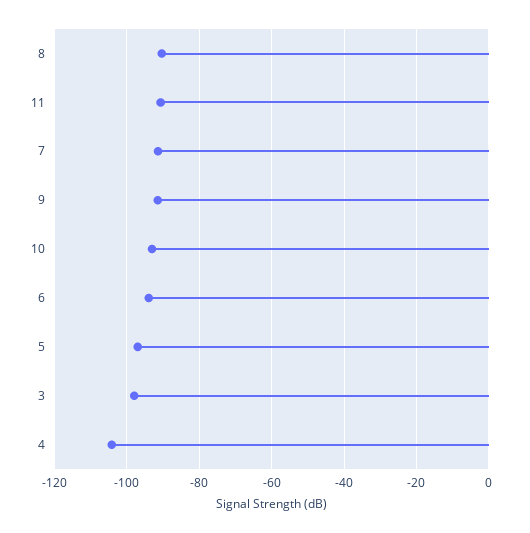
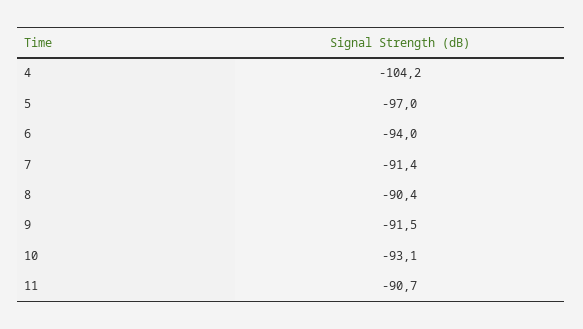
3: -98 -> none

